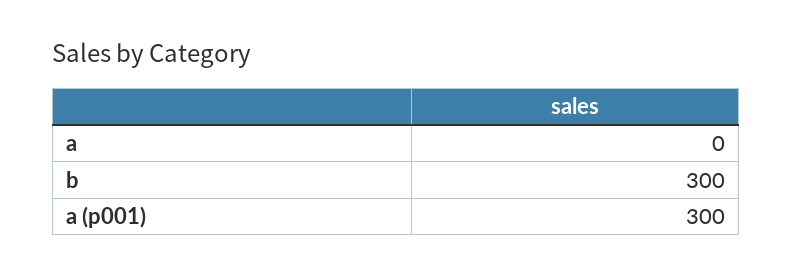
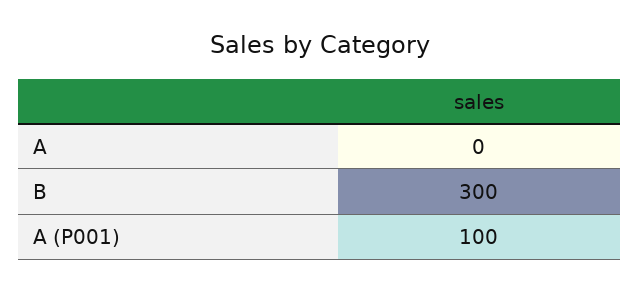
a (p001): 300 -> 100

